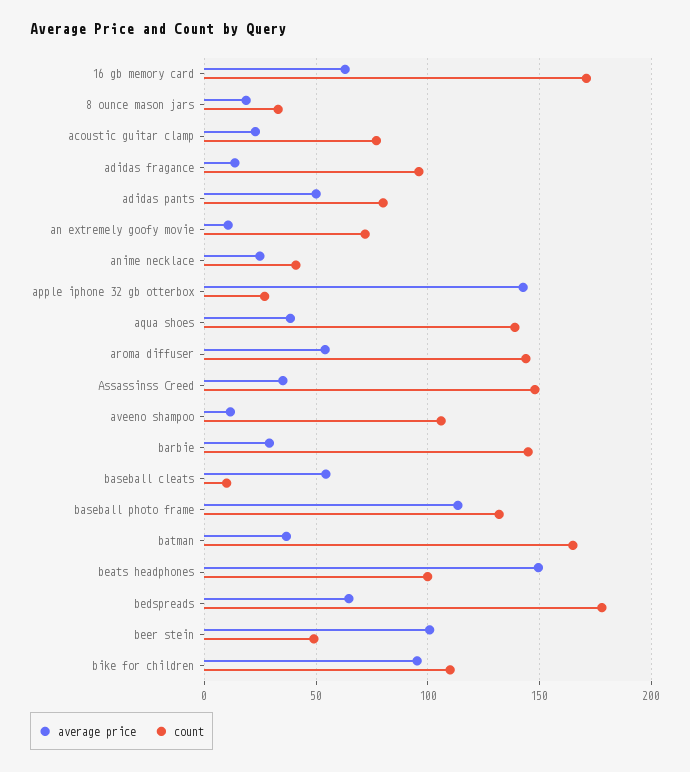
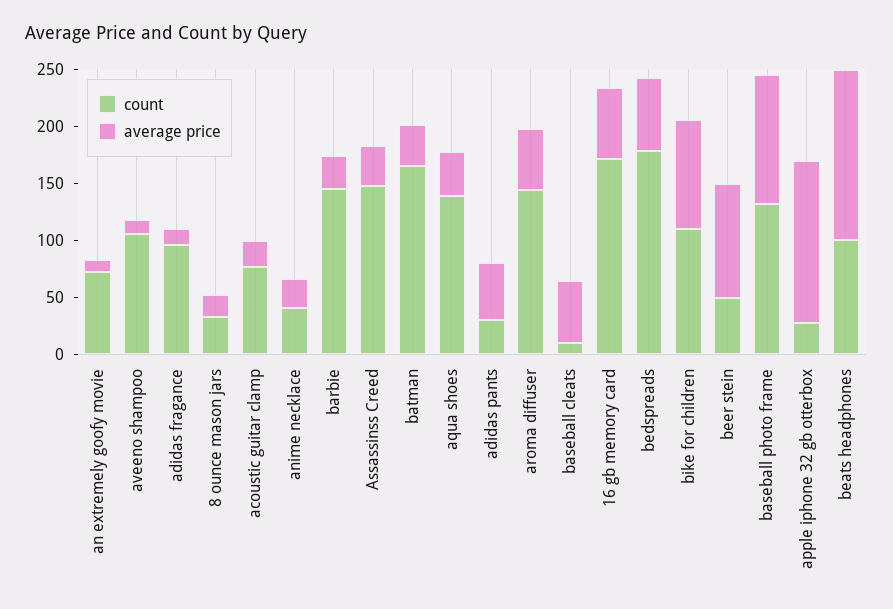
count, adidas pants: 80 -> 30

